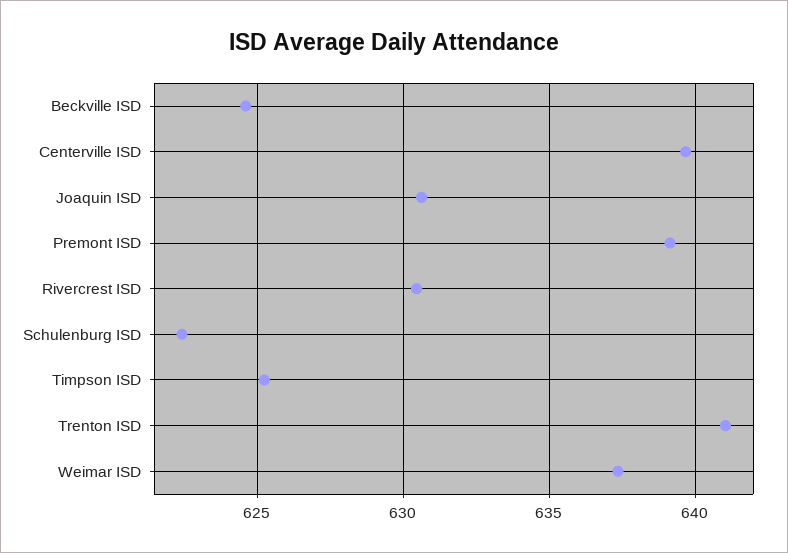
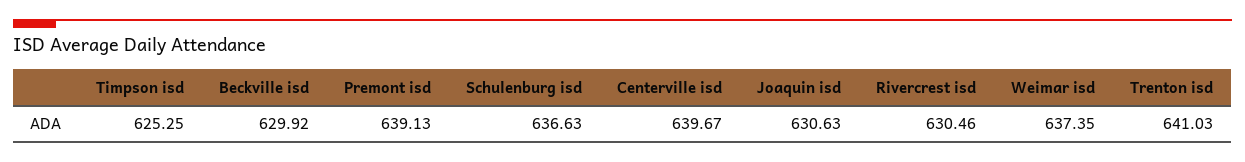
Beckville ISD: 624.5 -> 629.92
Schulenburg ISD: 622.5 -> 636.63

